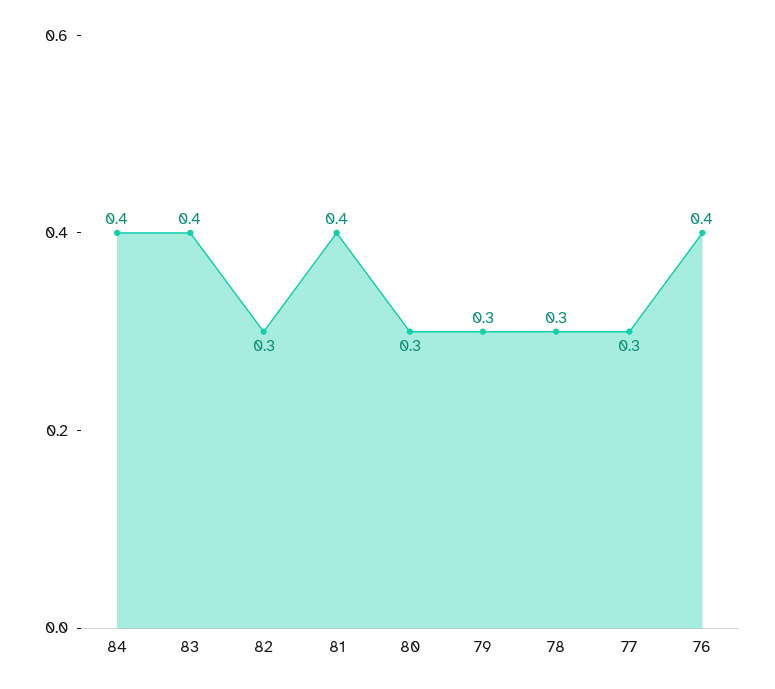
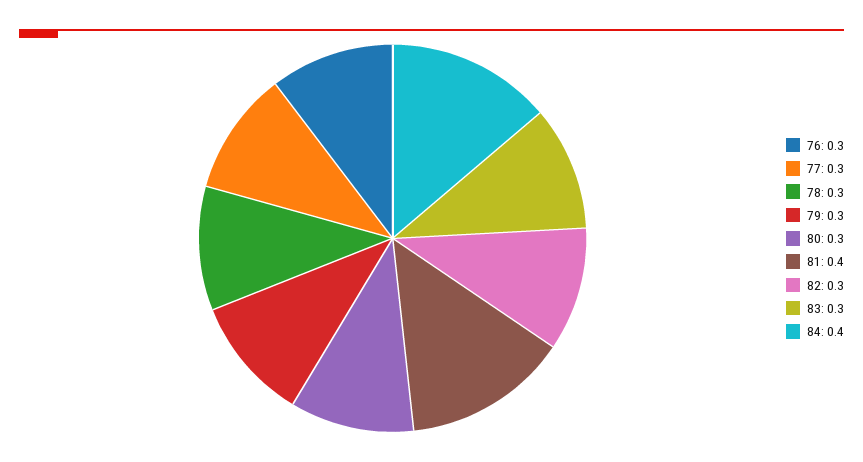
83: 0.4 -> 0.3
76: 0.4 -> 0.3

